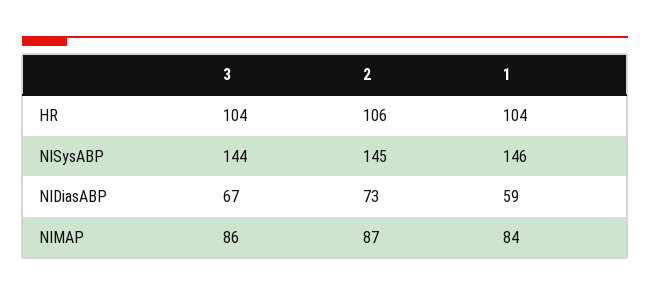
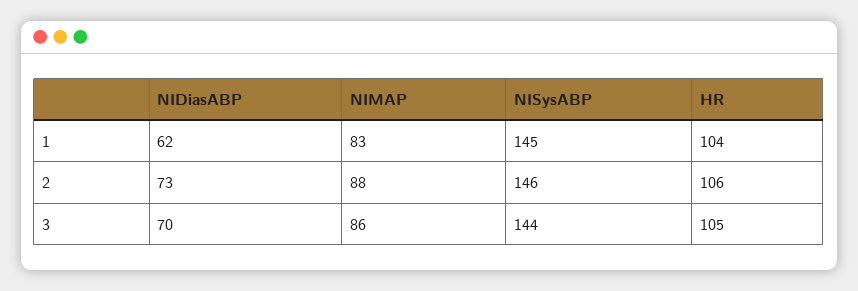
3, HR: 104 -> 105
2, NISysABP: 145 -> 146
1, NISysABP: 146 -> 145
3, NIDiasABP: 67 -> 70
1, NIDiasABP: 59 -> 62
2, NIMAP: 87 -> 88
1, NIMAP: 84 -> 83

